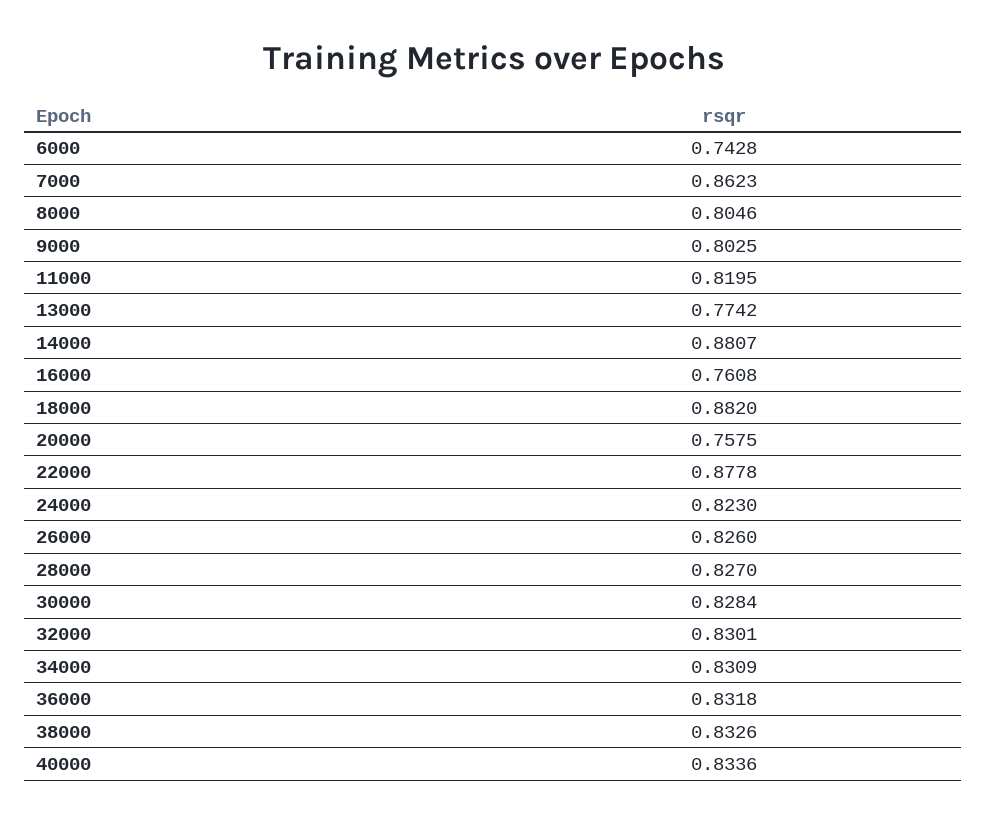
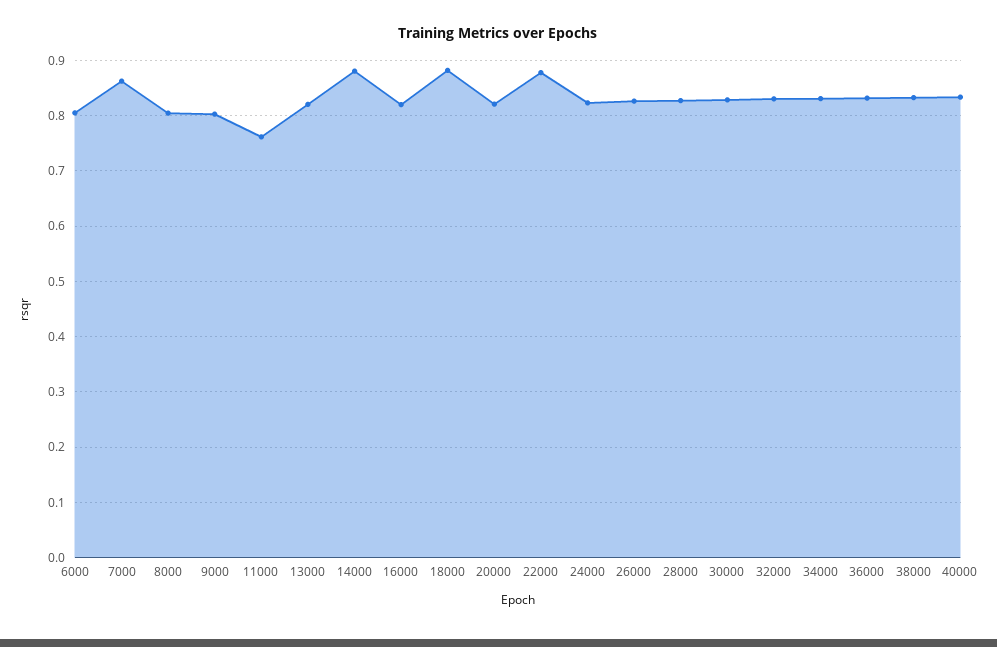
6000: 0.7428 -> 0.8
11000: 0.8195 -> 0.76
13000: 0.7742 -> 0.82
16000: 0.7608 -> 0.82
20000: 0.7575 -> 0.82

